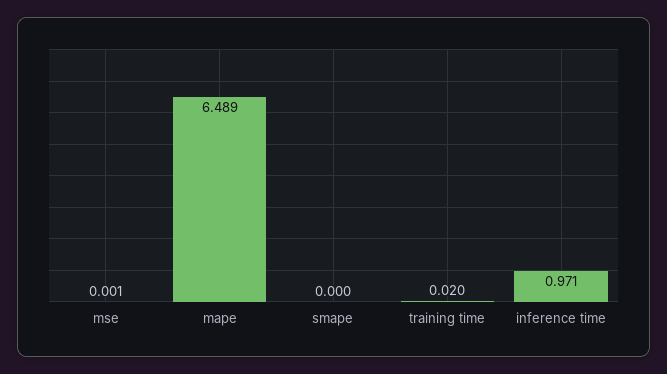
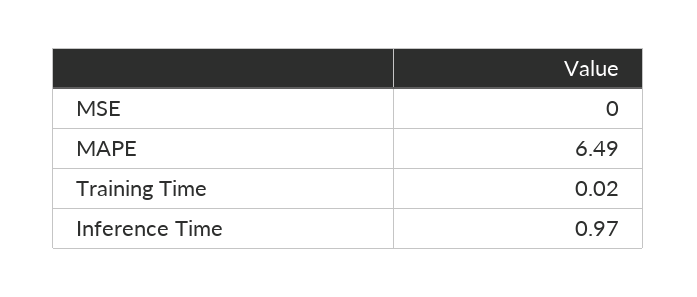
smape: 0 -> none

